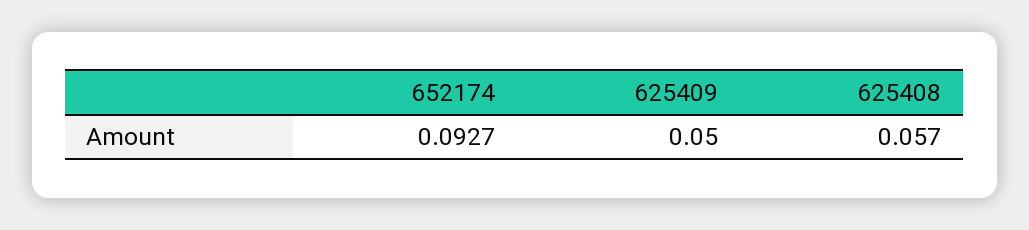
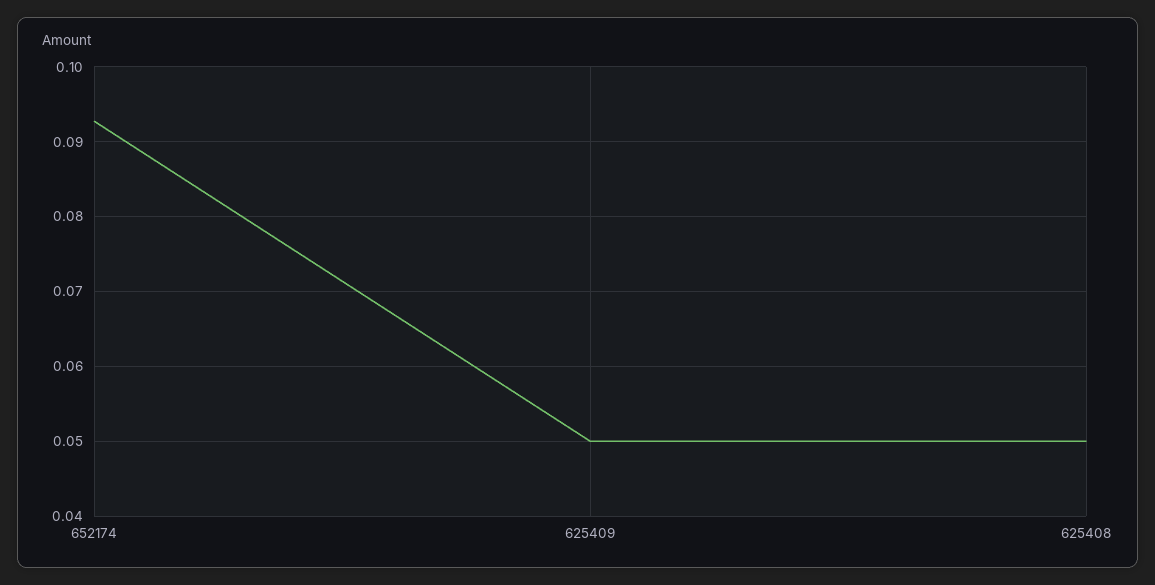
625408: 0.057 -> 0.05

